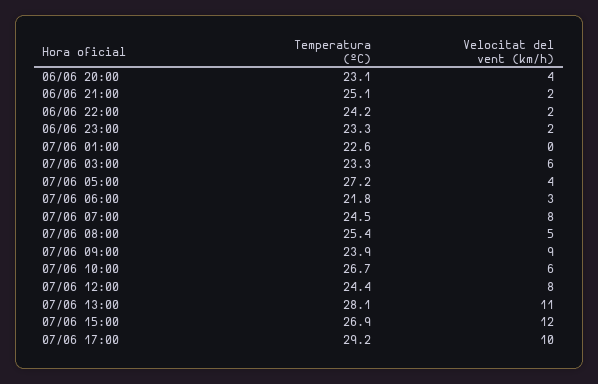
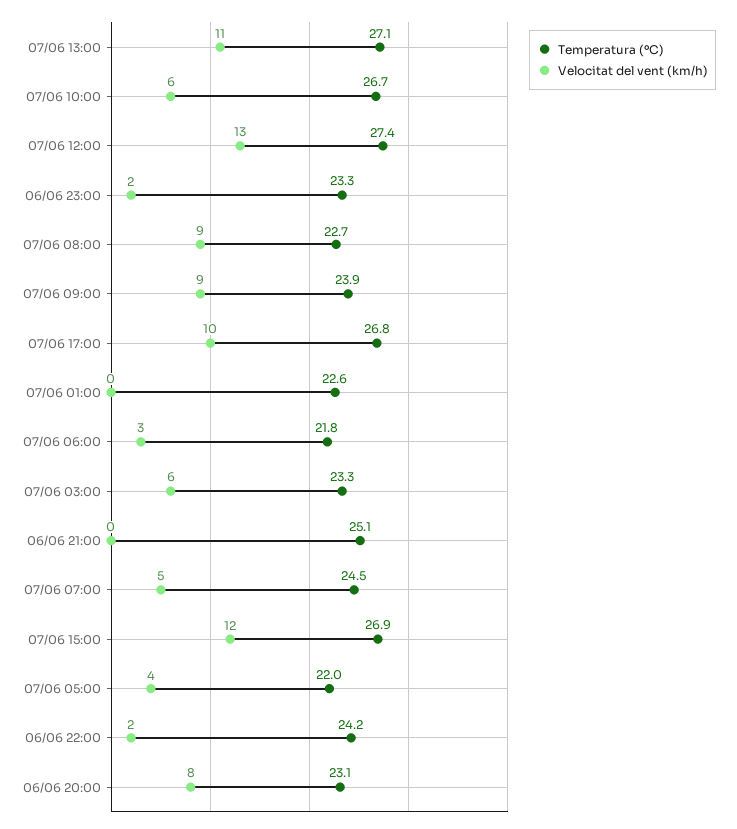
Velocitat del vent (km/h), 06/06 20:00: 4 -> 8
Velocitat del vent (km/h), 06/06 21:00: 2 -> 0
Temperatura (ºC), 07/06 05:00: 27.2 -> 22
Velocitat del vent (km/h), 07/06 07:00: 8 -> 5
Temperatura (ºC), 07/06 08:00: 25.4 -> 22.7
Velocitat del vent (km/h), 07/06 08:00: 5 -> 9
Temperatura (ºC), 07/06 12:00: 24.4 -> 27.4
Velocitat del vent (km/h), 07/06 12:00: 8 -> 13
Temperatura (ºC), 07/06 13:00: 28.1 -> 27.1
Temperatura (ºC), 07/06 17:00: 29.2 -> 26.8

